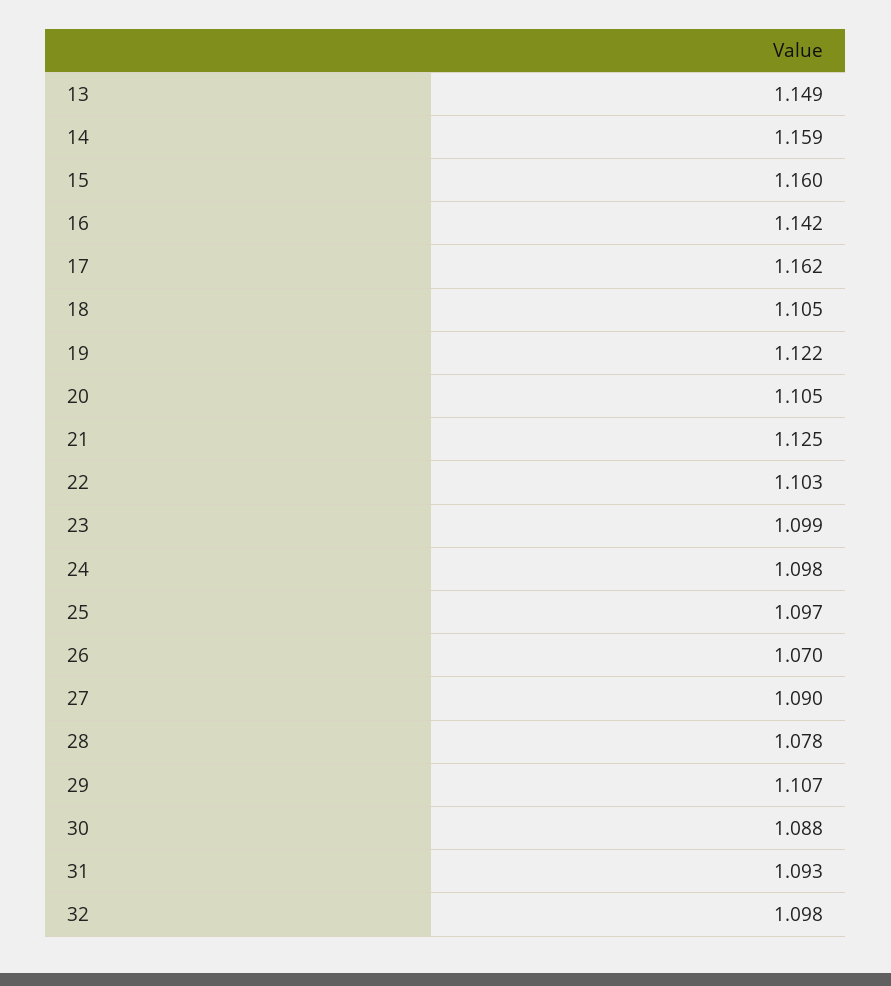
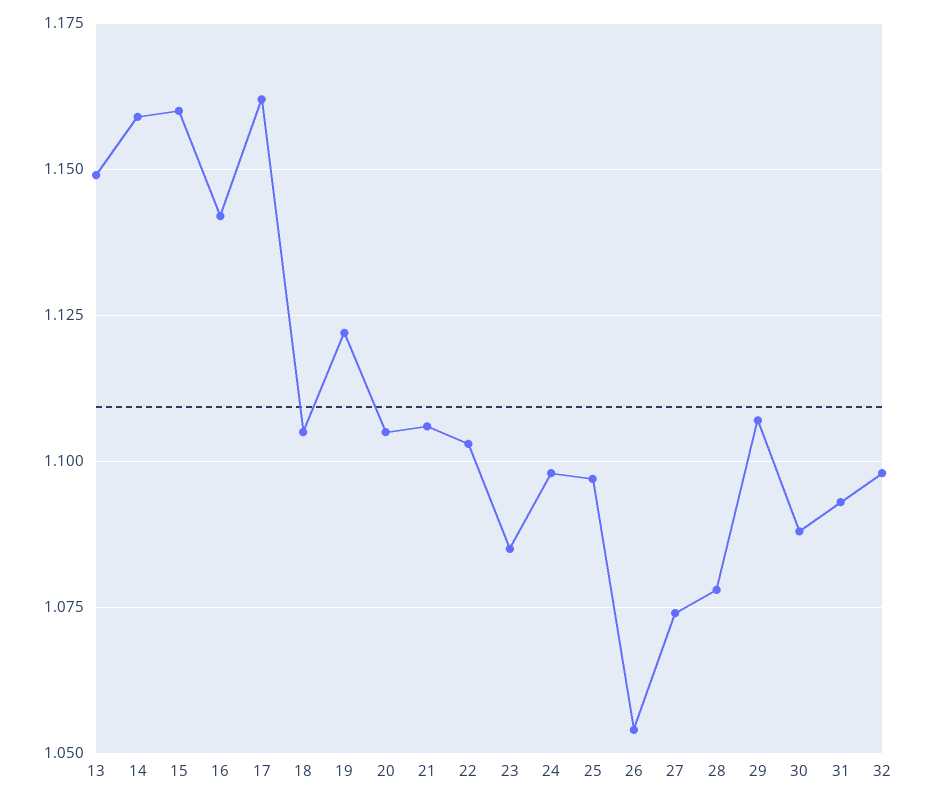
21: 1.125 -> 1.105
23: 1.099 -> 1.085
26: 1.07 -> 1.055
27: 1.09 -> 1.075

